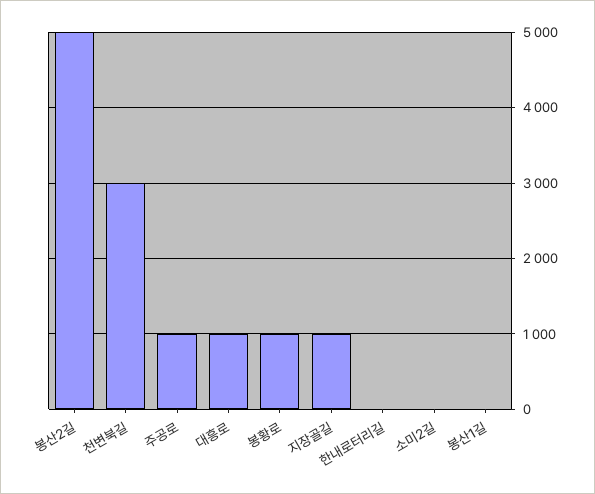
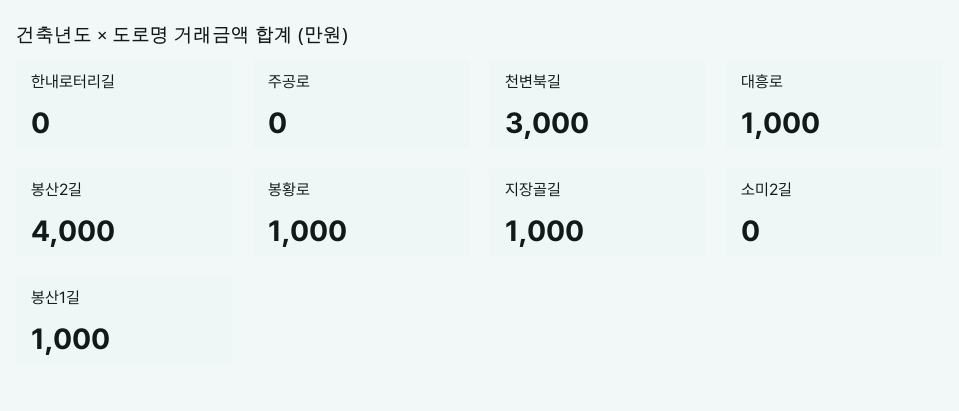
봉산2길: 5000 -> 4000
주공로: 1000 -> 0
봉산1길: 0 -> 1000

